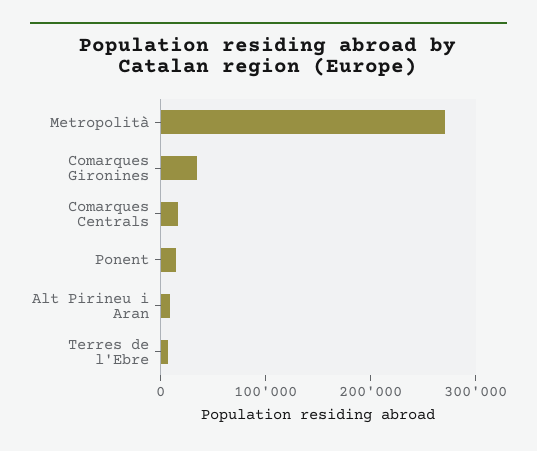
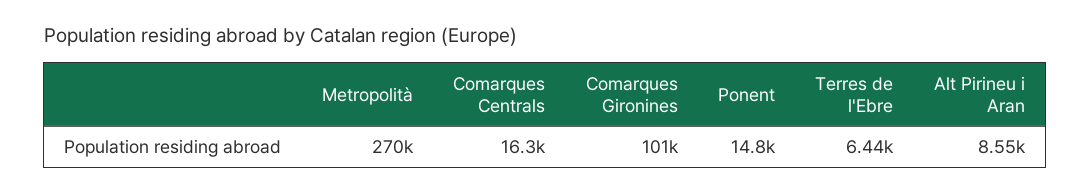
Comarques Gironines: 40000 -> 101000

